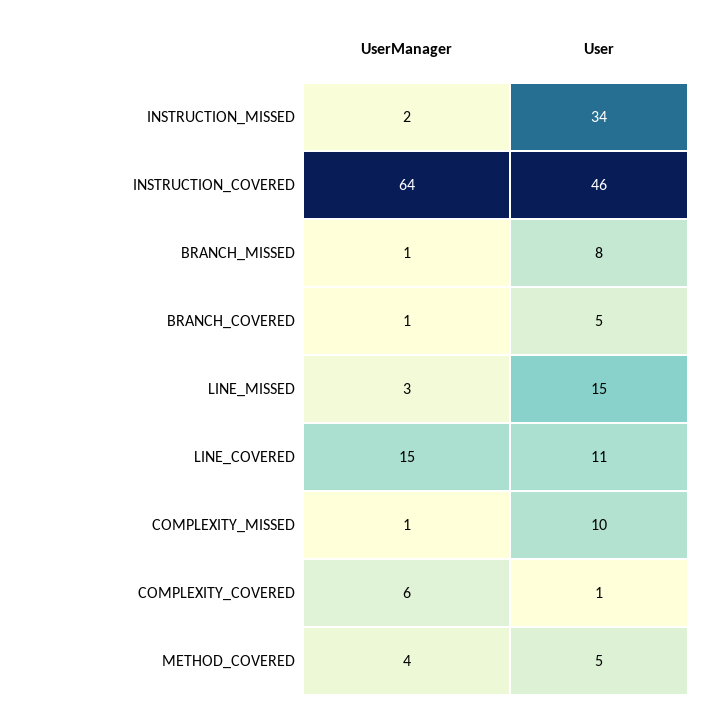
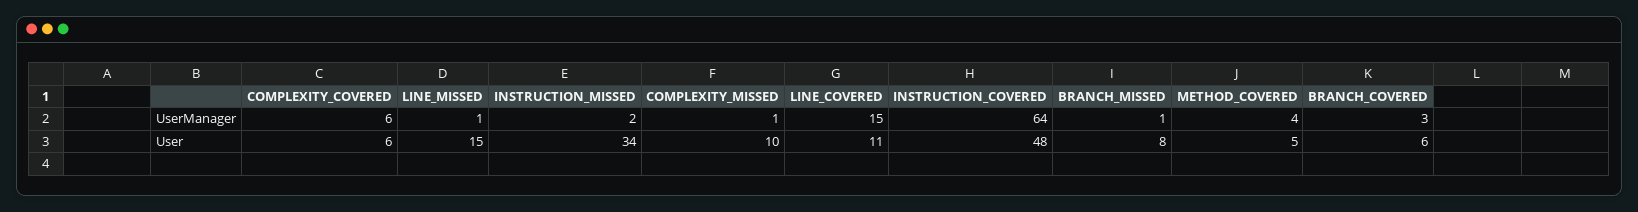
User, INSTRUCTION_COVERED: 46 -> 48
UserManager, BRANCH_COVERED: 1 -> 3
User, BRANCH_COVERED: 5 -> 6
UserManager, LINE_MISSED: 3 -> 1
User, COMPLEXITY_COVERED: 1 -> 6

